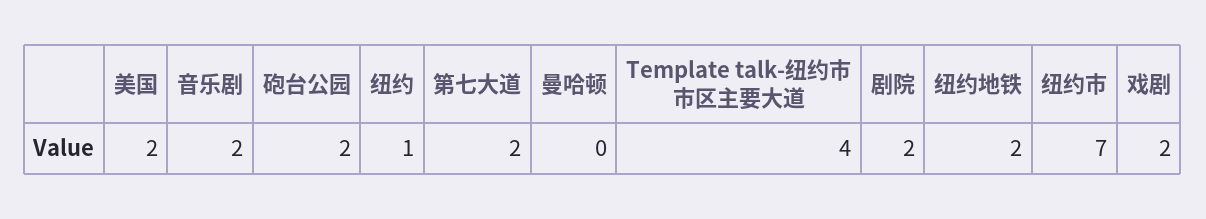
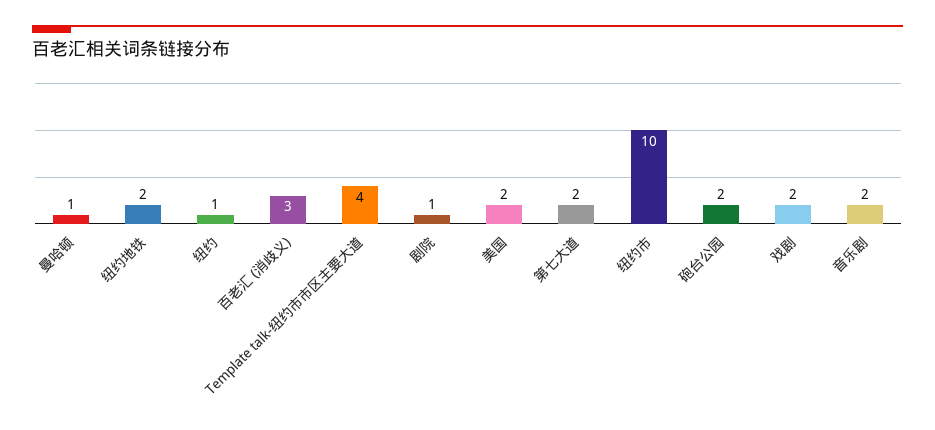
曼哈顿: 0 -> 1
剧院: 2 -> 1
纽约市: 7 -> 10
百老汇 (消歧义): none -> 3

